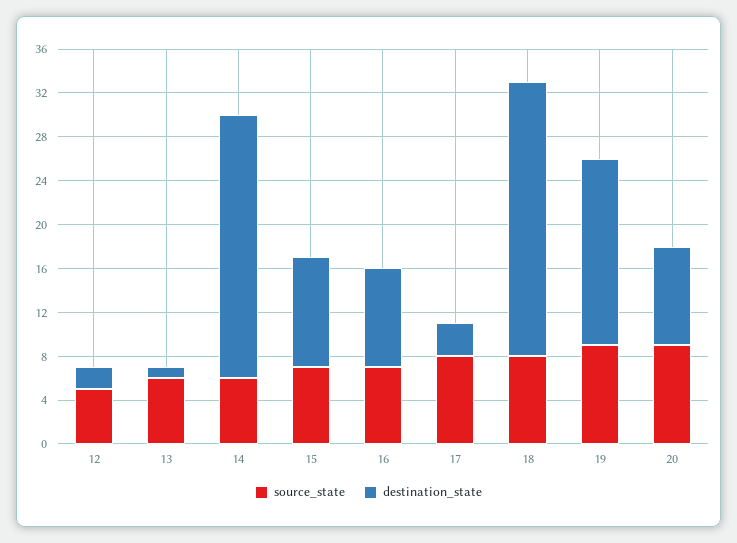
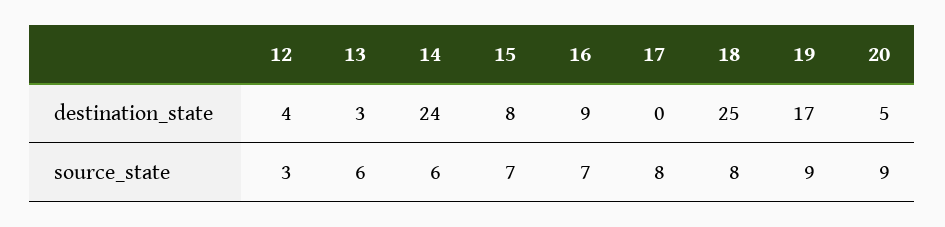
source_state, 12: 5 -> 3
destination_state, 12: 2 -> 4
destination_state, 13: 1 -> 3
destination_state, 15: 10 -> 8
destination_state, 17: 3 -> 0
destination_state, 20: 9 -> 5

